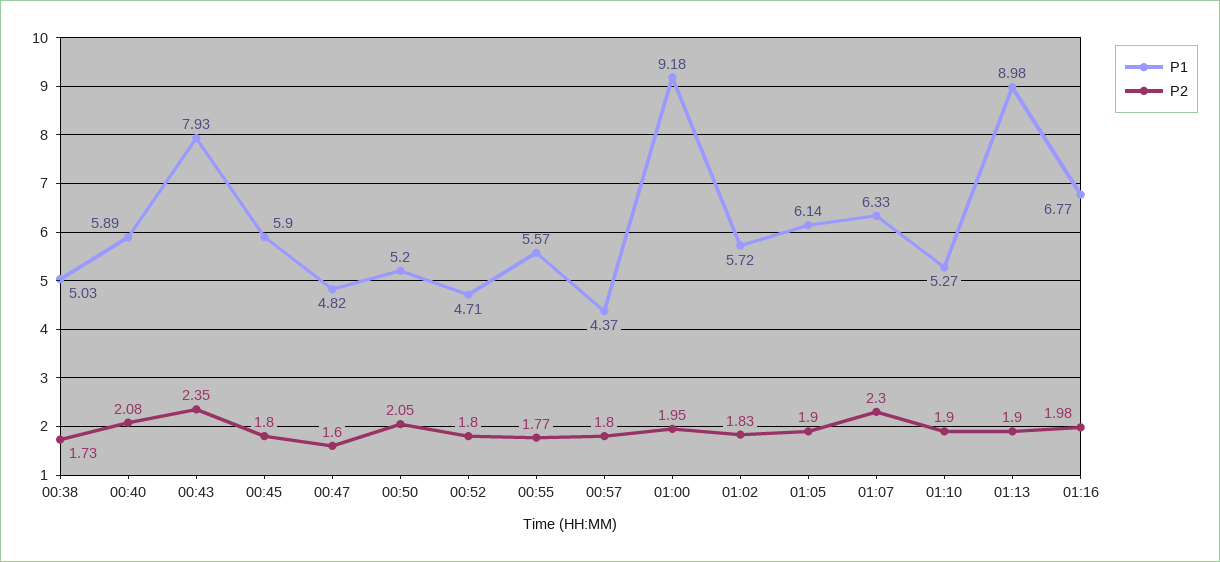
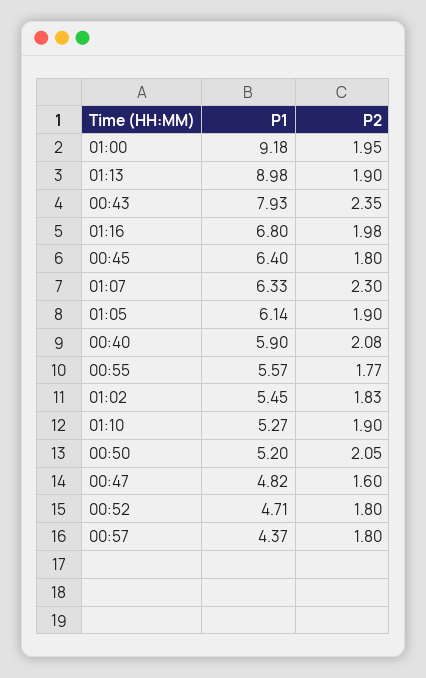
P1, 00:38: 5.03 -> none
P2, 00:38: 1.73 -> none
P1, 00:40: 5.89 -> 5.9
P1, 00:45: 5.9 -> 6.4
P1, 01:02: 5.72 -> 5.45
P1, 01:16: 6.77 -> 6.8

